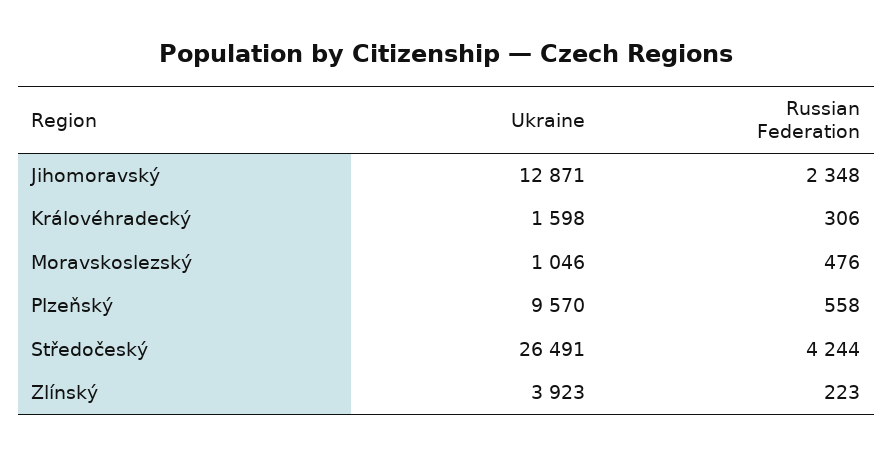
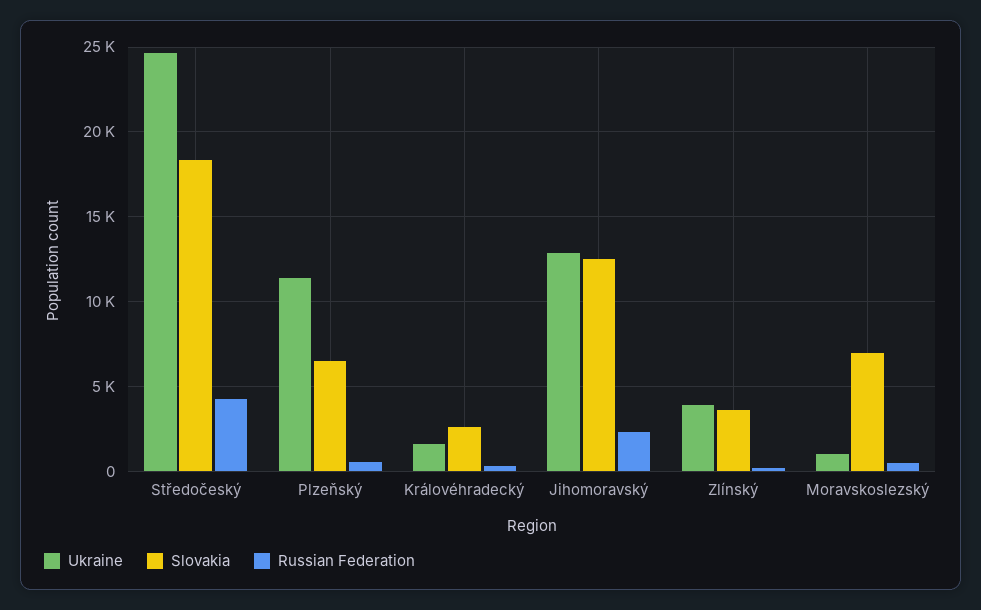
Ukraine, Plzeňský: 9570 -> 11500
Ukraine, Středočeský: 26491 -> 24500
Slovakia, Středočeský: none -> 18500
Slovakia, Plzeňský: none -> 6500
Slovakia, Královéhradecký: none -> 2500
Slovakia, Jihomoravský: none -> 12500
Slovakia, Zlínský: none -> 3500
Slovakia, Moravskoslezský: none -> 7000

